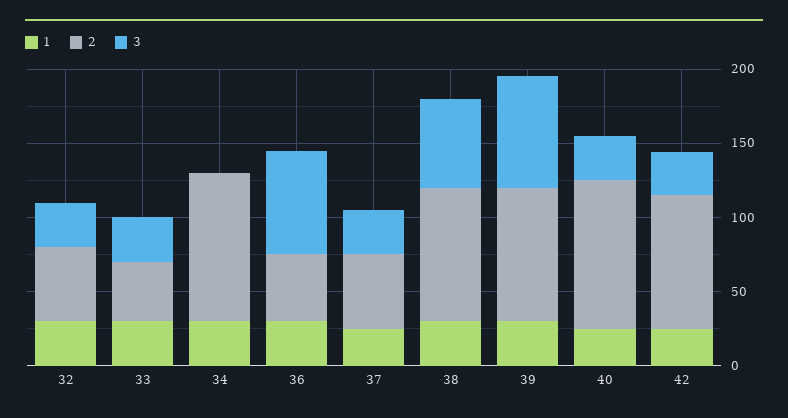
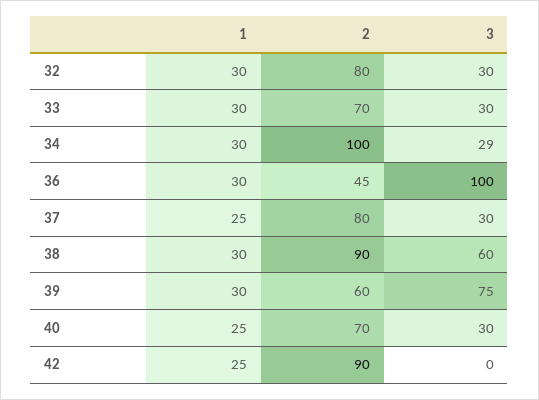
2, 32: 50 -> 80
2, 33: 40 -> 70
3, 34: 0 -> 29
3, 36: 70 -> 100
2, 37: 50 -> 80
2, 39: 90 -> 60
2, 40: 100 -> 70
3, 42: 30 -> 0

